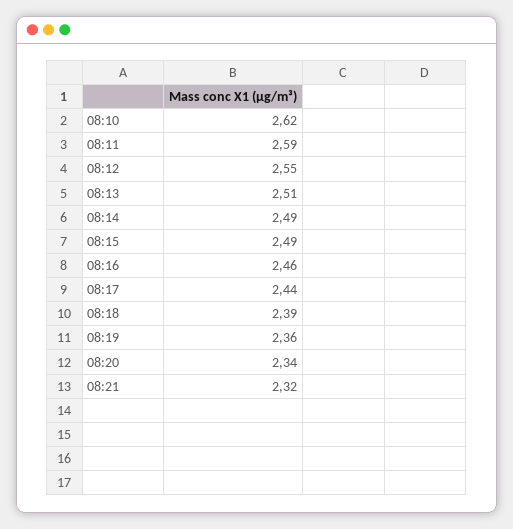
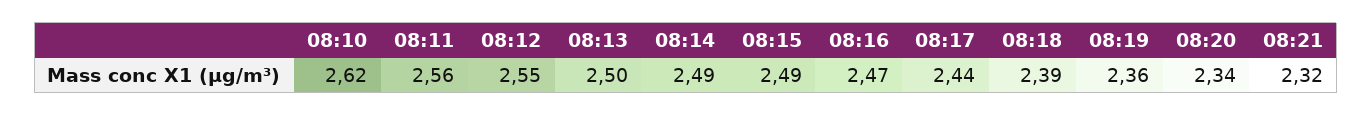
08:11: 2.59 -> 2.56
08:13: 2.51 -> 2.5
08:16: 2.46 -> 2.47

